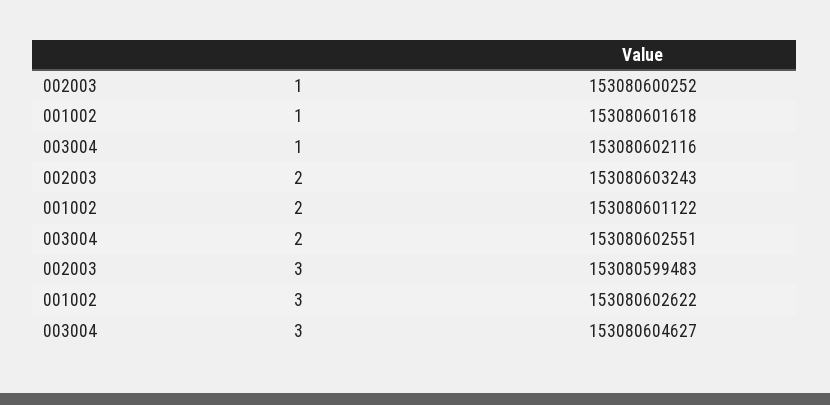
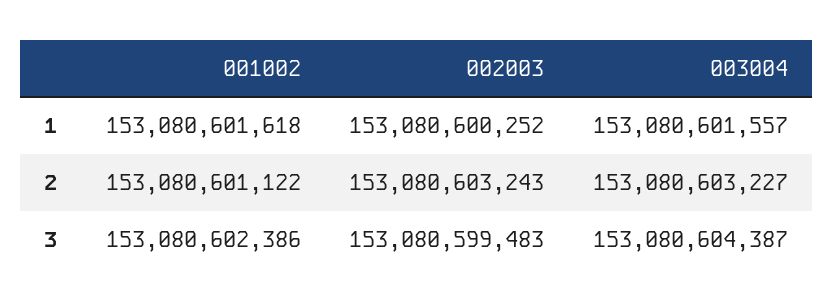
003004, 1: 153080602116 -> 153080601557
003004, 2: 153080602551 -> 153080603227
001002, 3: 153080602622 -> 153080602386
003004, 3: 153080604627 -> 153080604387

